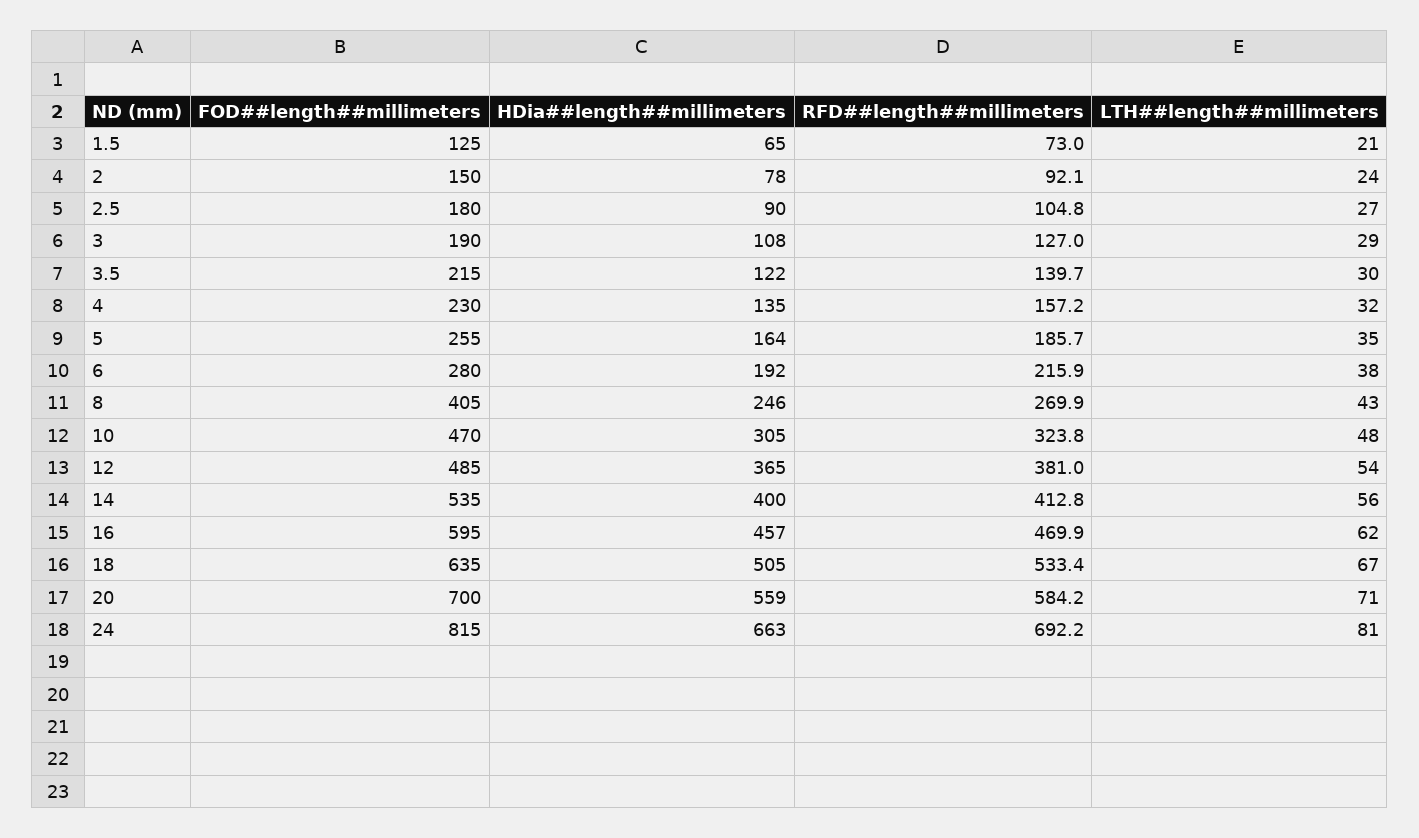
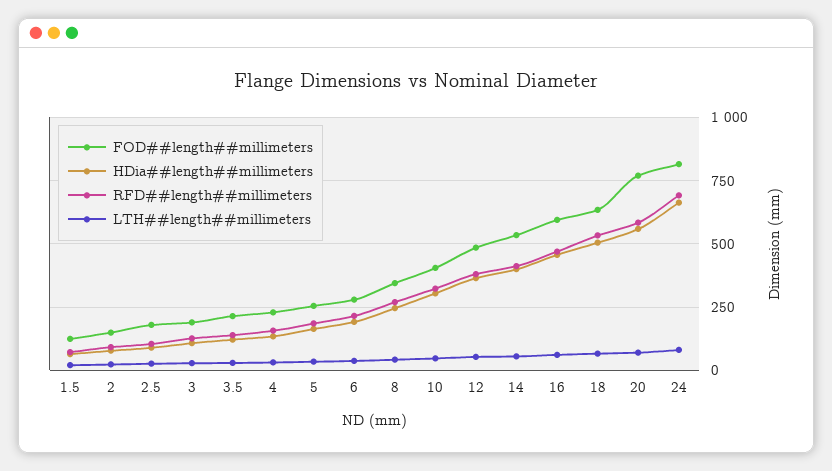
FOD##length##millimeters, 8: 405 -> 350
FOD##length##millimeters, 10: 470 -> 400
FOD##length##millimeters, 20: 700 -> 775

